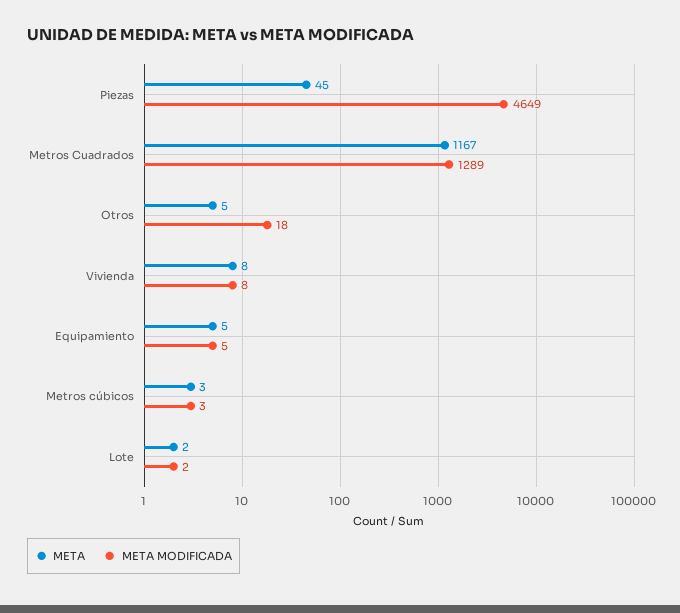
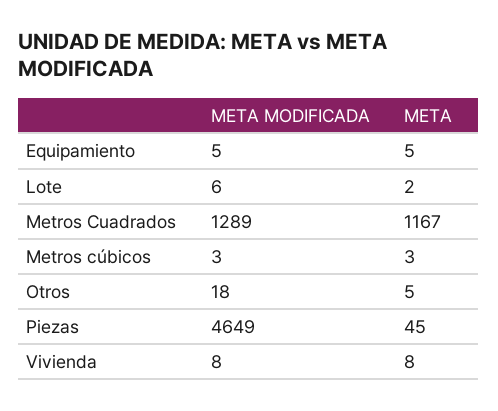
META MODIFICADA, Lote: 2 -> 6

